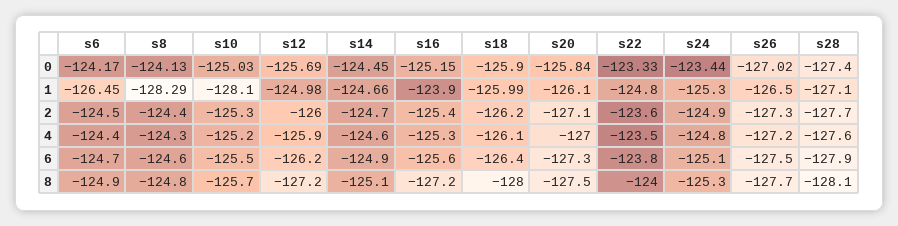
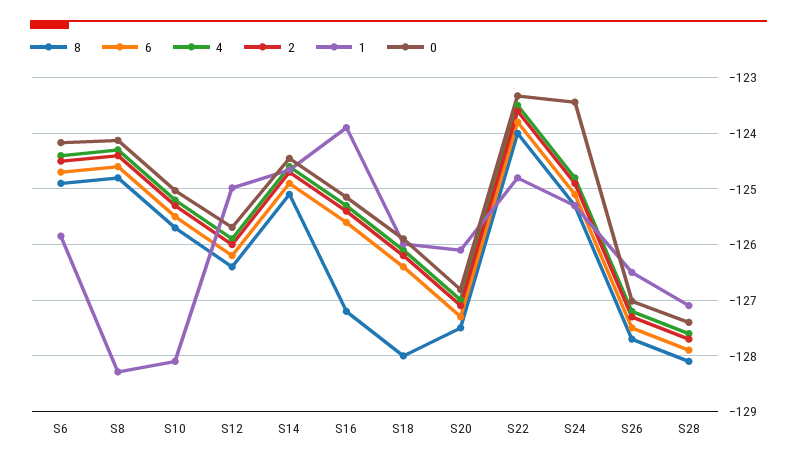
0, s20: -125.84 -> -126.8
1, s6: -126.45 -> -125.8
8, s12: -127.2 -> -126.4

